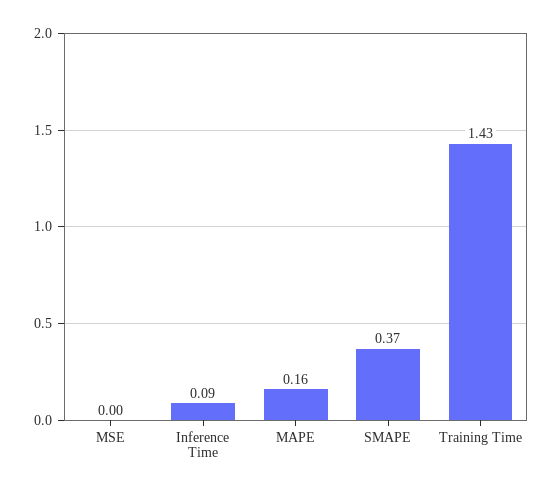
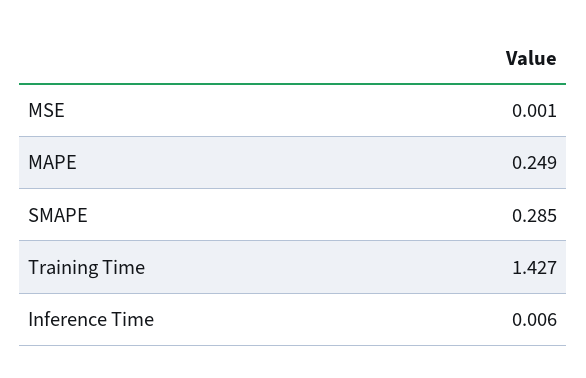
Inference Time: 0.09 -> 0.006
MAPE: 0.16 -> 0.249
SMAPE: 0.37 -> 0.285

